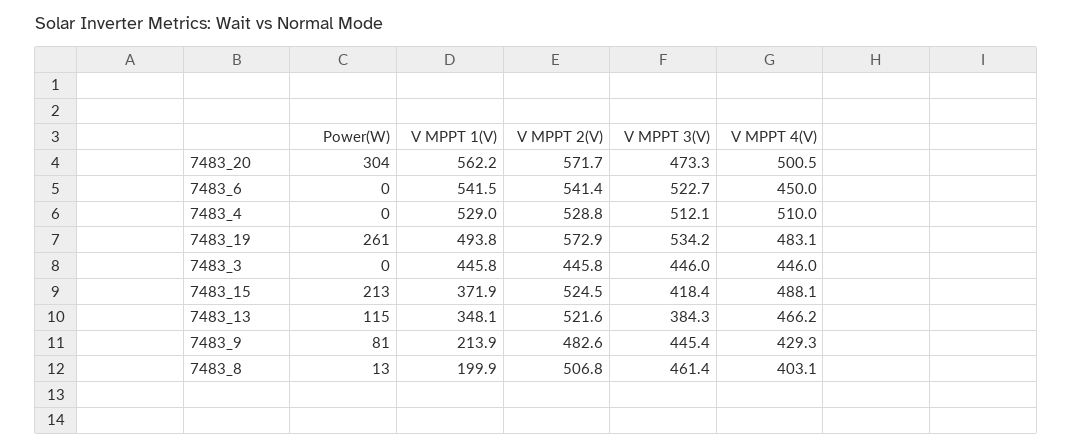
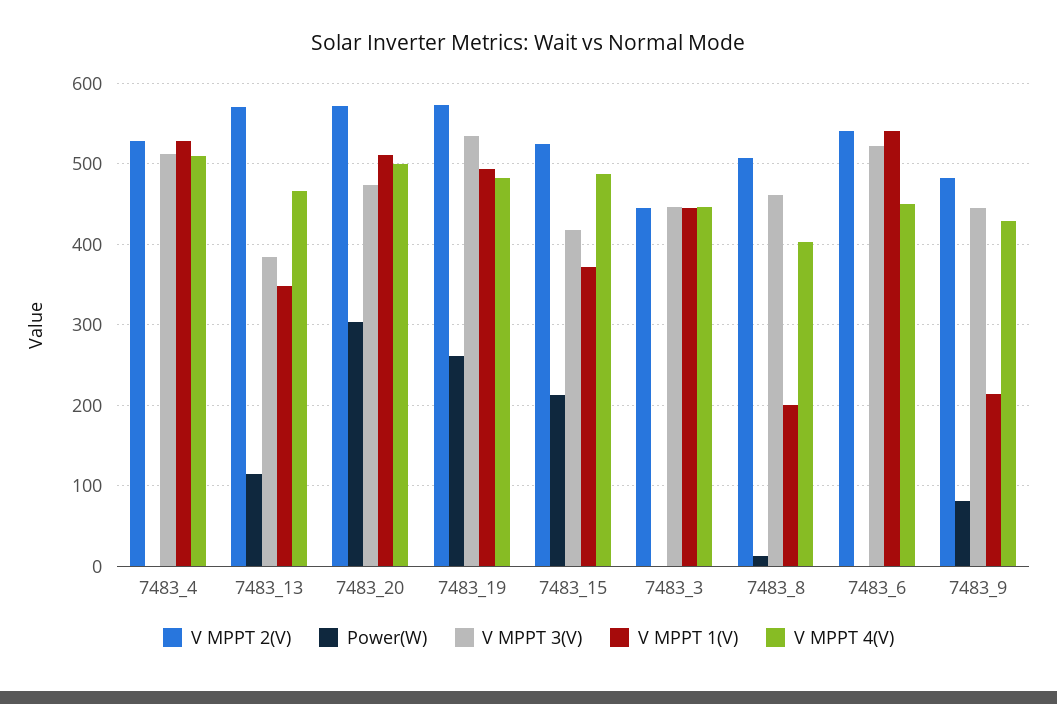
V MPPT 1(V), 7483_20: 562.2 -> 510
V MPPT 2(V), 7483_13: 521.6 -> 570

